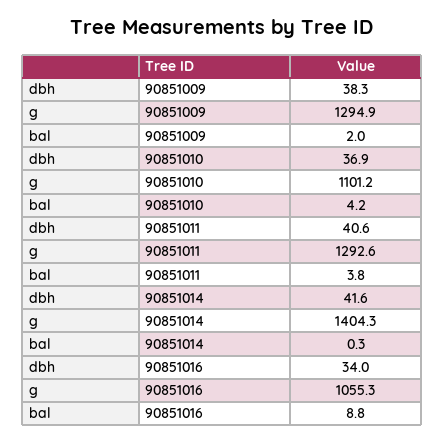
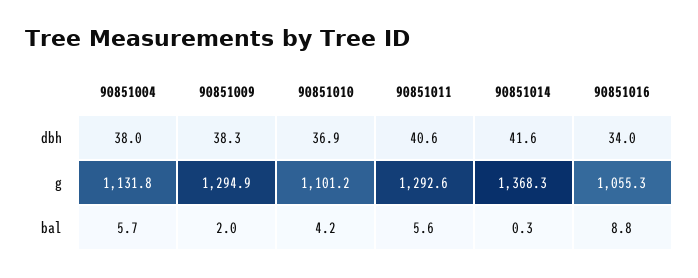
bal, 90851011: 3.8 -> 5.6
g, 90851014: 1404.3 -> 1368.3
dbh, 90851004: none -> 38
g, 90851004: none -> 1131.8
bal, 90851004: none -> 5.7

